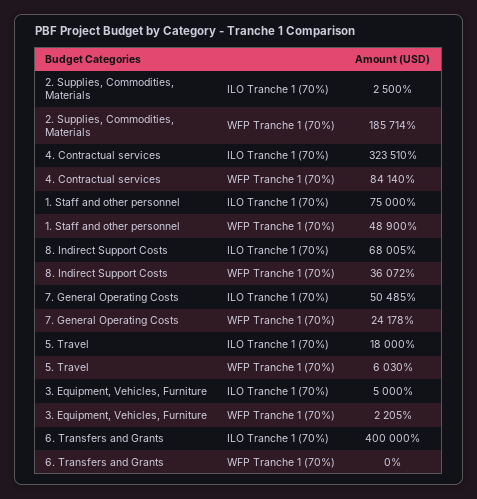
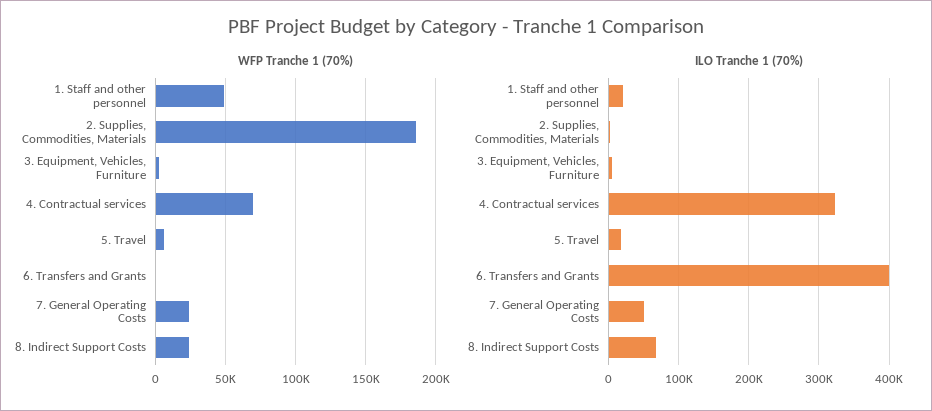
WFP Tranche 1 (70%), 4. Contractual services: 84140 -> 70000
ILO Tranche 1 (70%), 1. Staff and other personnel: 75000 -> 20000
WFP Tranche 1 (70%), 8. Indirect Support Costs: 36072 -> 25000

